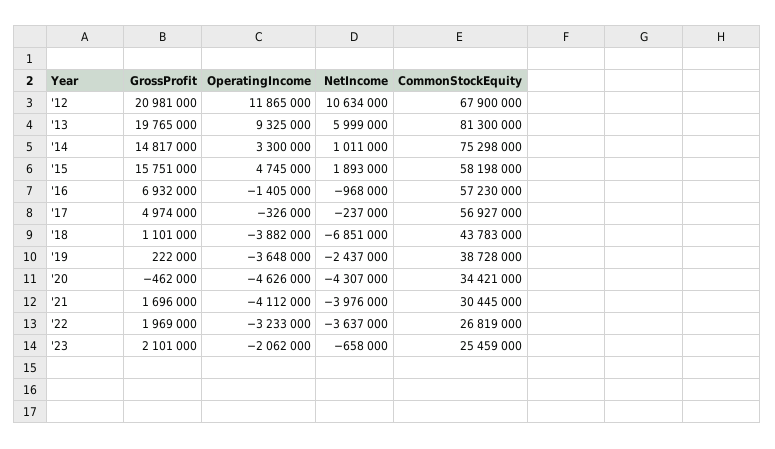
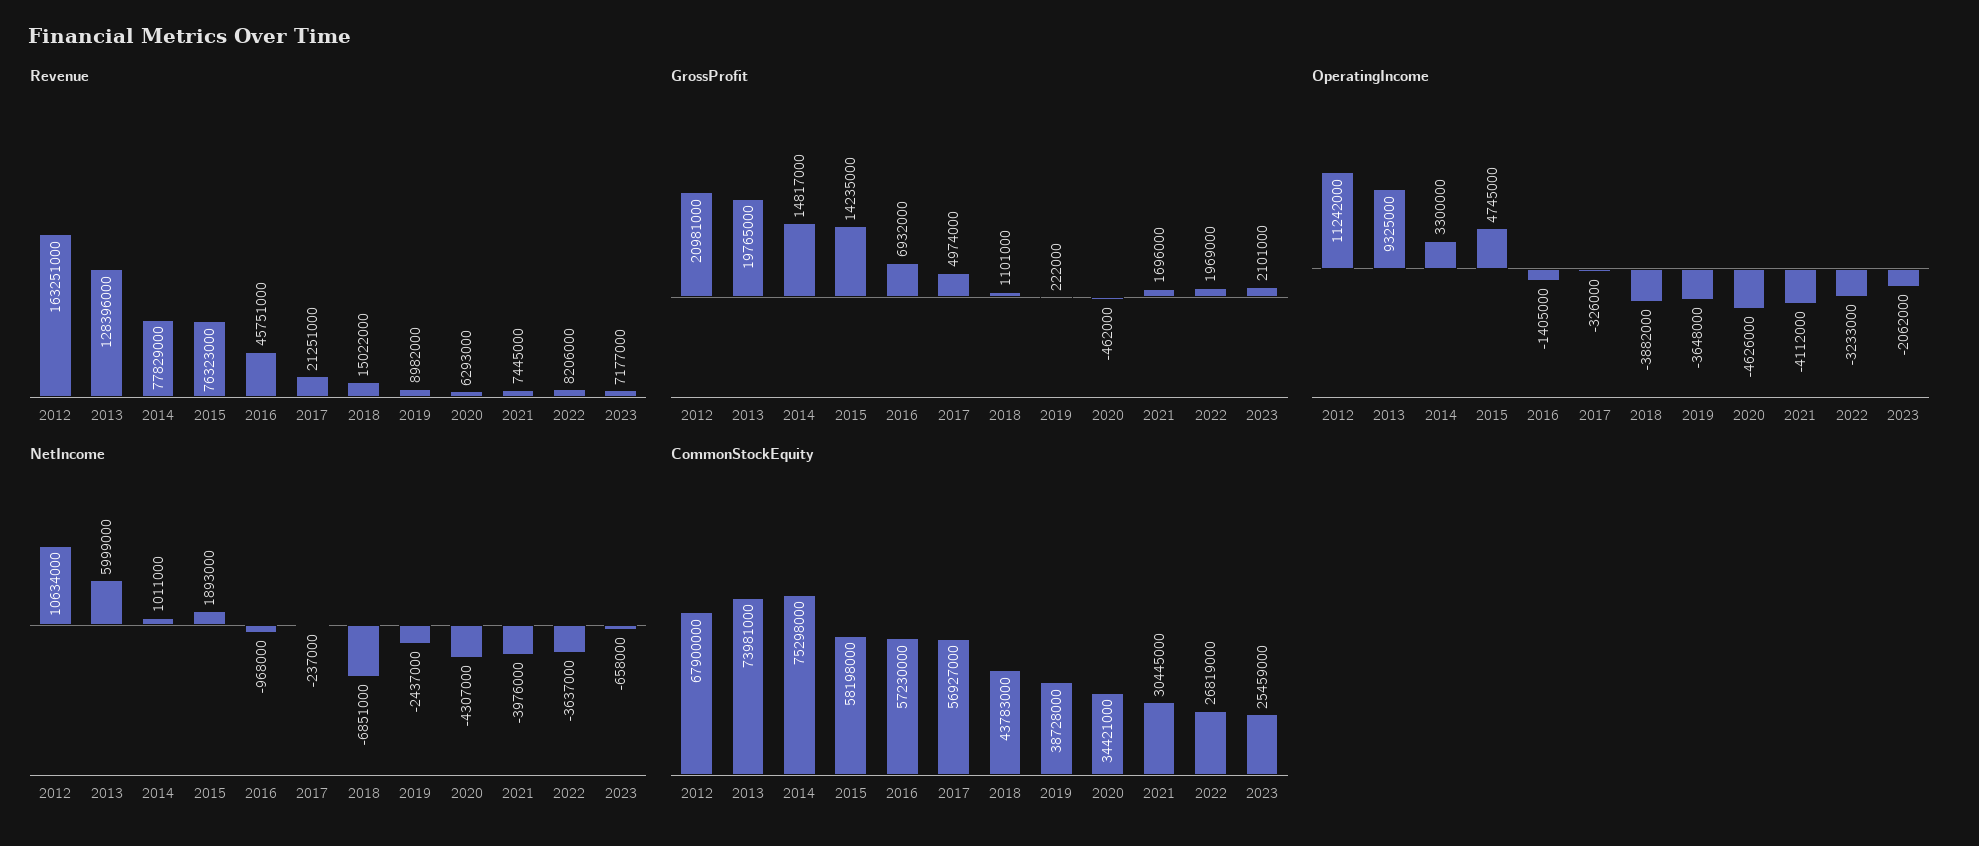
OperatingIncome, '12: 11865000 -> 11242000
CommonStockEquity, '13: 81300000 -> 73981000
GrossProfit, '15: 15751000 -> 14235000
Revenue, '12: none -> 163251000
Revenue, '13: none -> 128396000
Revenue, '14: none -> 77829000
Revenue, '15: none -> 76323000
Revenue, '16: none -> 45751000
Revenue, '17: none -> 21251000
Revenue, '18: none -> 15022000
Revenue, '19: none -> 8982000
Revenue, '20: none -> 6293000
Revenue, '21: none -> 7445000
Revenue, '22: none -> 8206000
Revenue, '23: none -> 7177000

